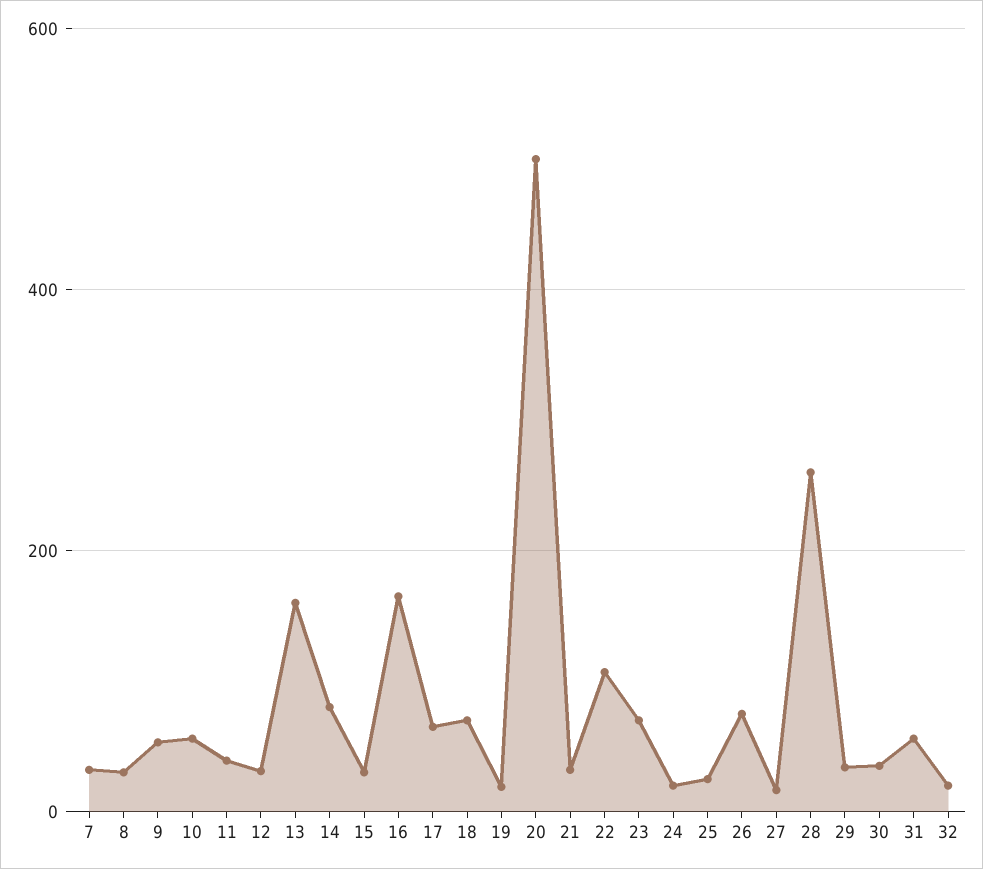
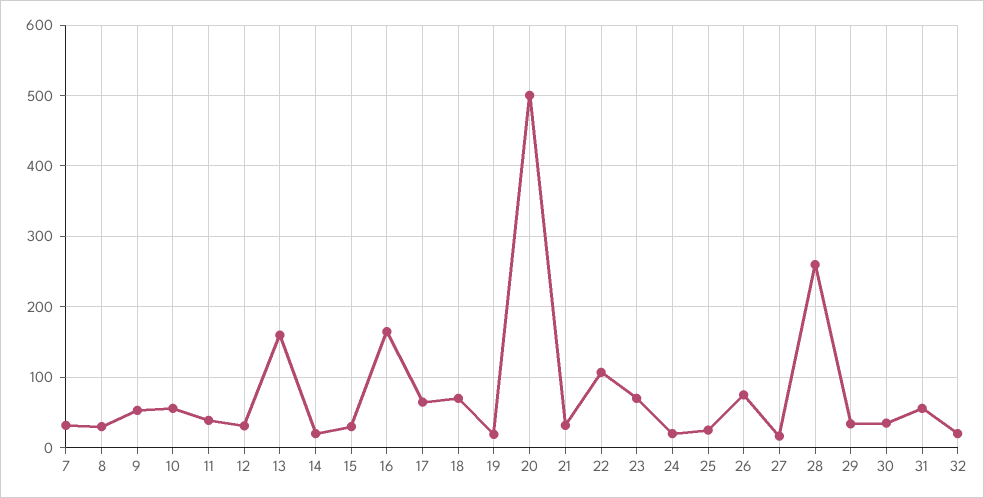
14: 80 -> 20

